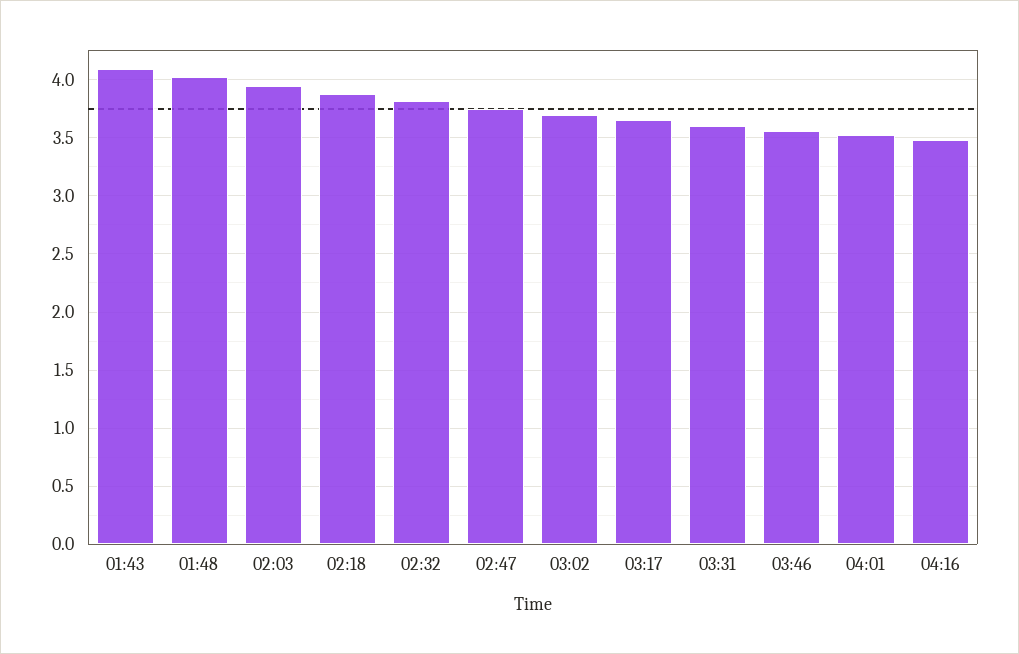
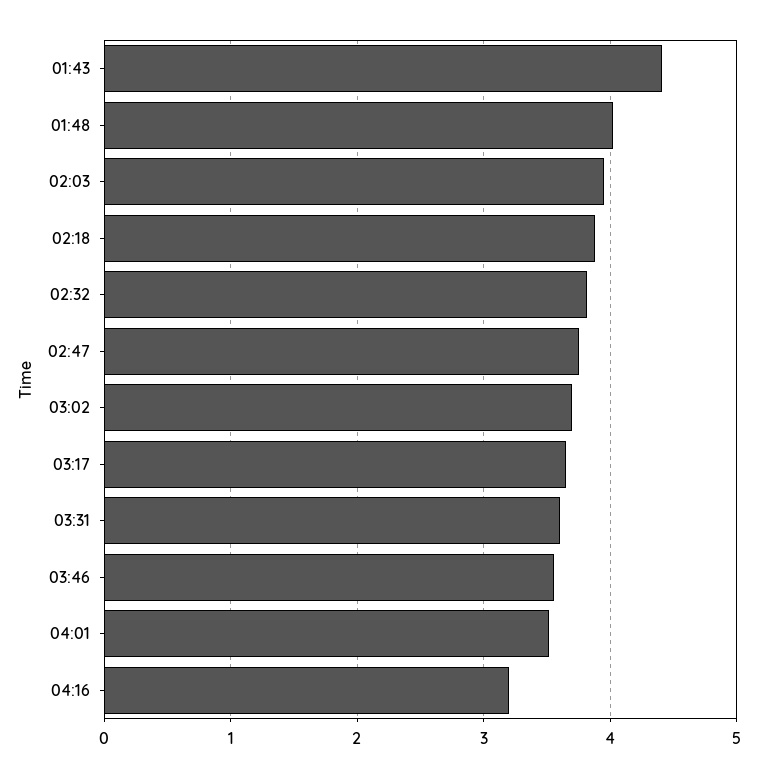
01:43: 4.1 -> 4.4
04:16: 3.5 -> 3.2

